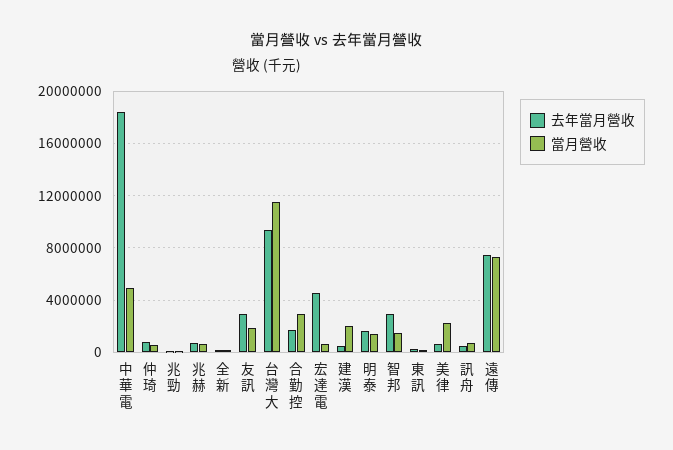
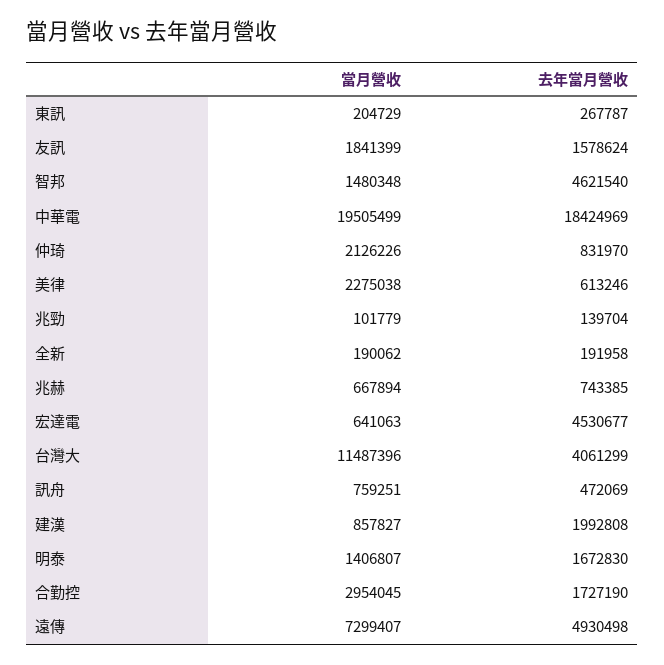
當月營收, 中華電: 5000000 -> 19505499
當月營收, 仲琦: 500000 -> 2126226
去年當月營收, 友訊: 3000000 -> 1578624
去年當月營收, 台灣大: 9500000 -> 4061299
去年當月營收, 建漢: 500000 -> 1992808
當月營收, 建漢: 2000000 -> 857827
去年當月營收, 智邦: 3000000 -> 4621540
去年當月營收, 遠傳: 7500000 -> 4930498

